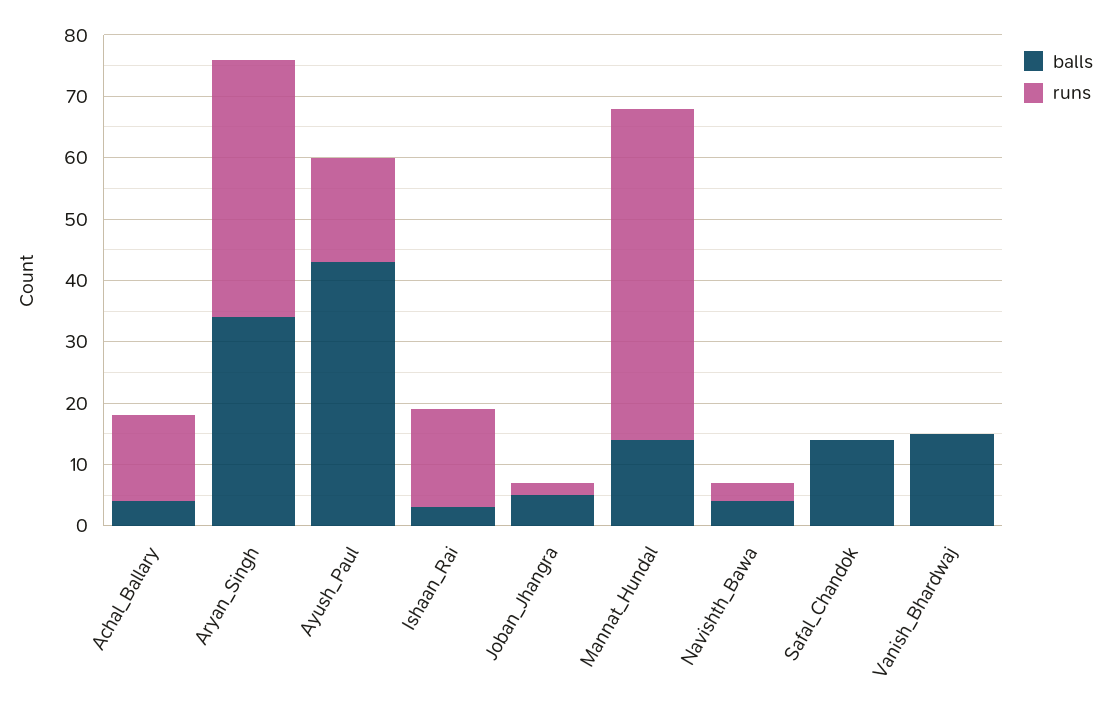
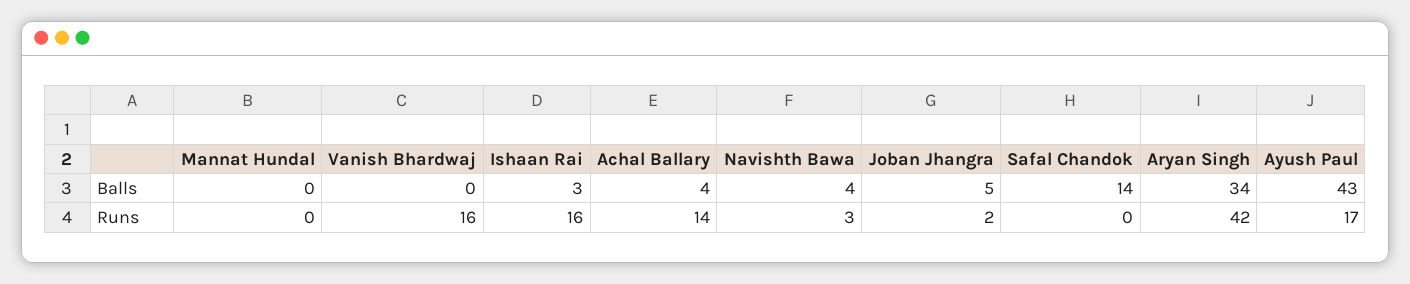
balls, Mannat_Hundal: 15 -> 0
runs, Mannat_Hundal: 55 -> 0
balls, Vanish_Bhardwaj: 15 -> 0
runs, Vanish_Bhardwaj: 0 -> 16

